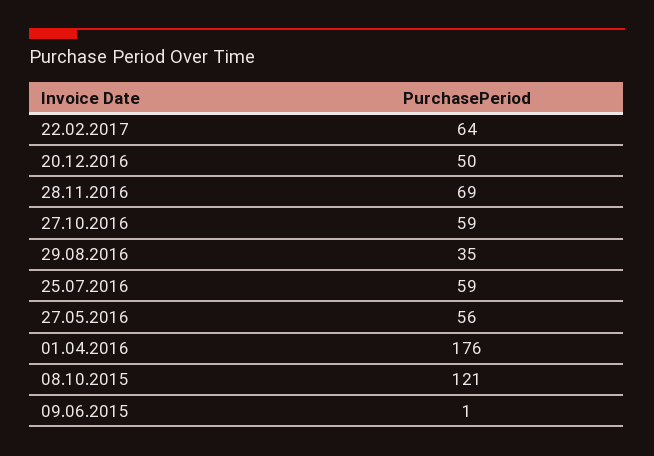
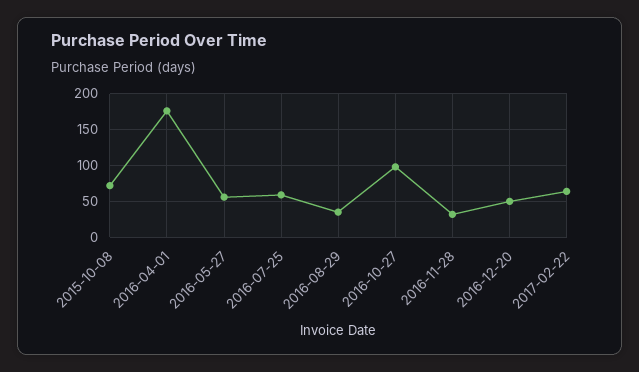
28.11.2016: 69 -> 30
27.10.2016: 59 -> 100
08.10.2015: 121 -> 70
09.06.2015: 1 -> none

